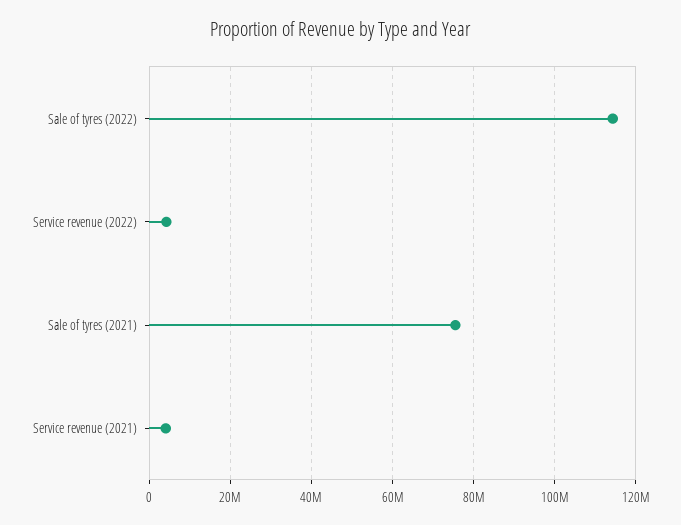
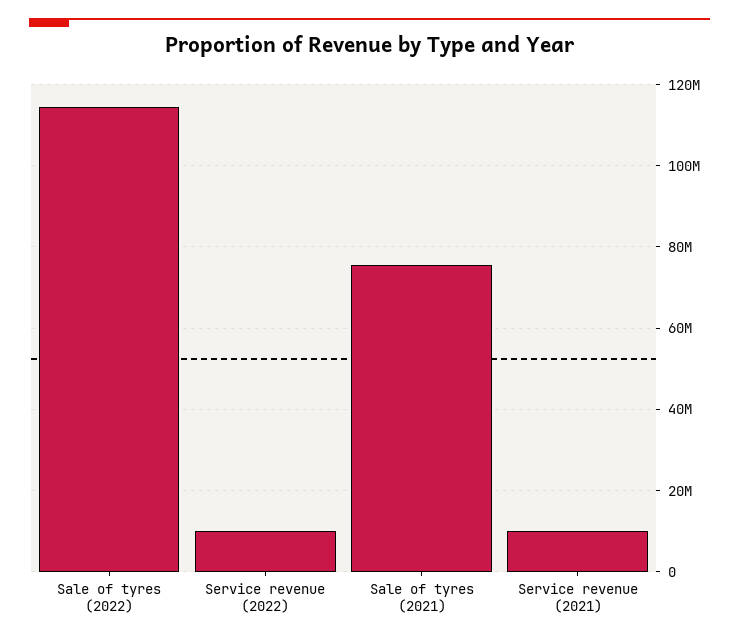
Service revenue (2022): 4000000 -> 10000000
Service revenue (2021): 4000000 -> 10000000

